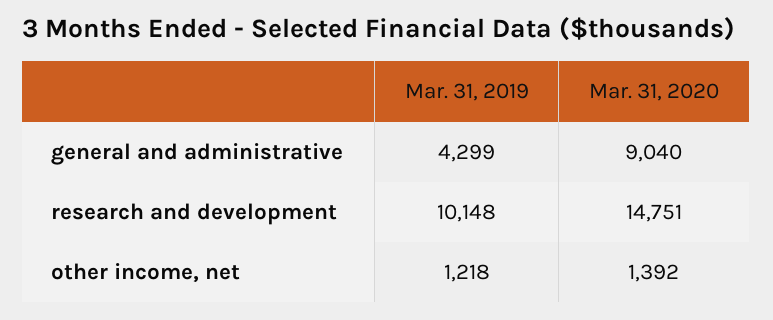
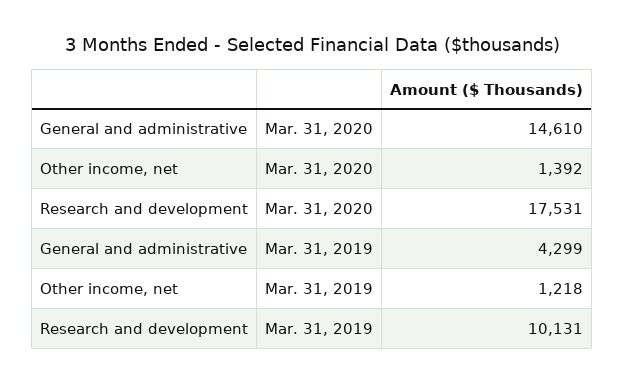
Mar. 31, 2020, general and administrative: 9040 -> 14610
Mar. 31, 2019, research and development: 10148 -> 10131
Mar. 31, 2020, research and development: 14751 -> 17531

